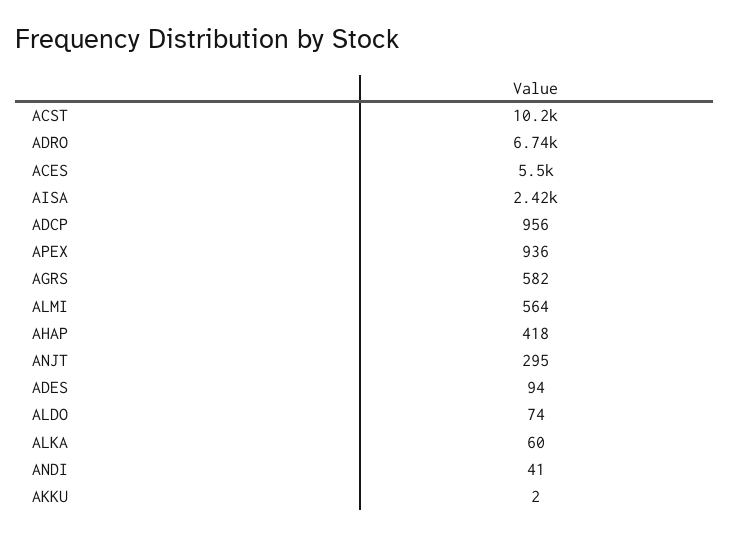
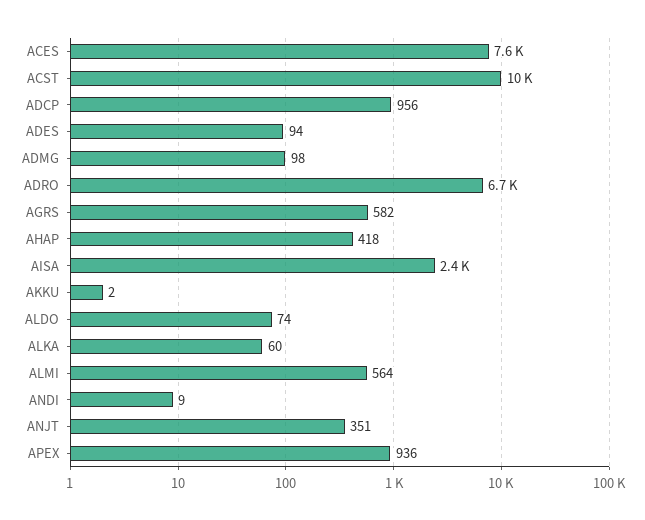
ACES: 5500 -> 7600
ANJT: 295 -> 351
ANDI: 41 -> 9
ADMG: none -> 98

